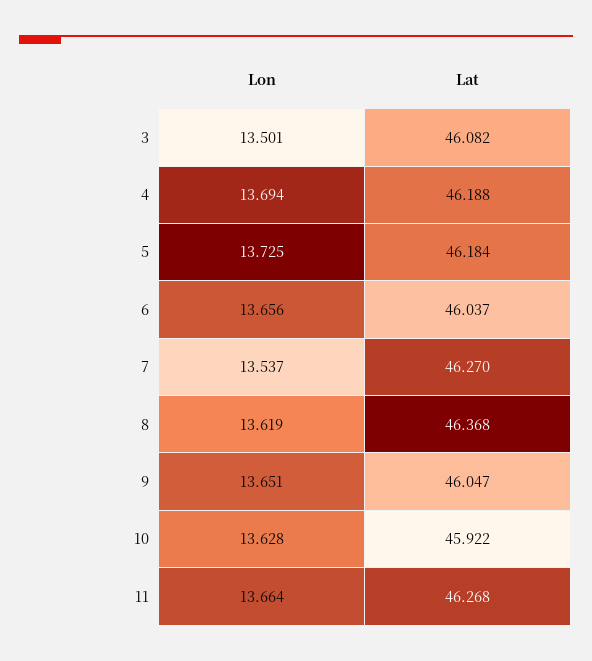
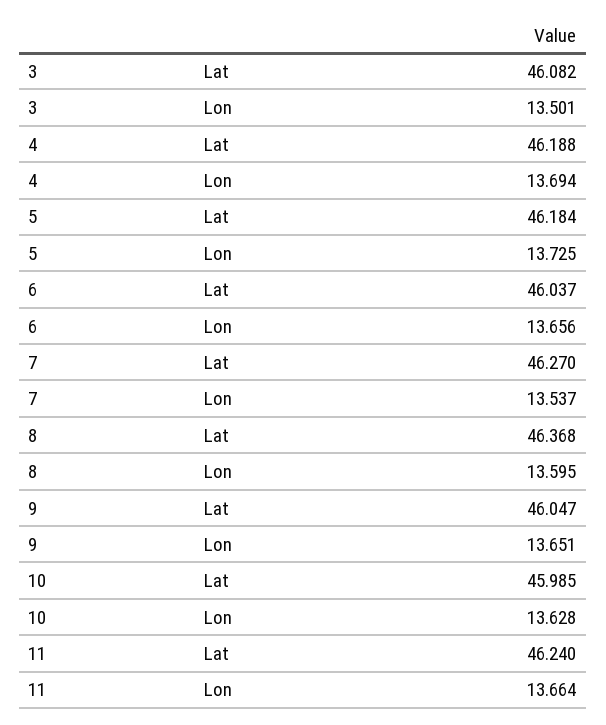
Lon, 8: 13.619 -> 13.595
Lat, 10: 45.922 -> 45.985
Lat, 11: 46.268 -> 46.24

